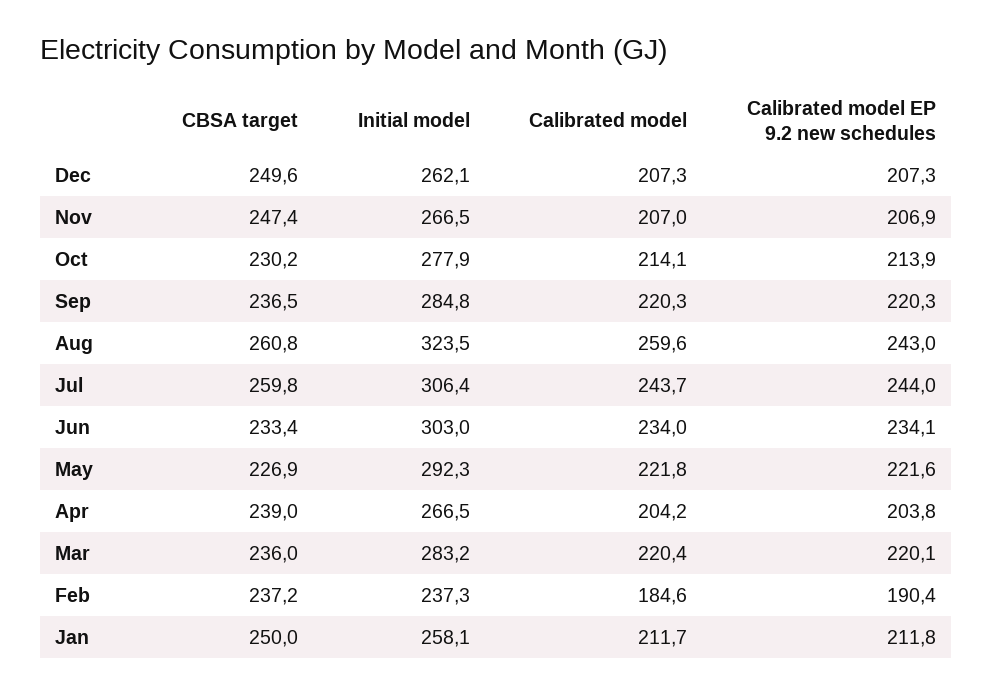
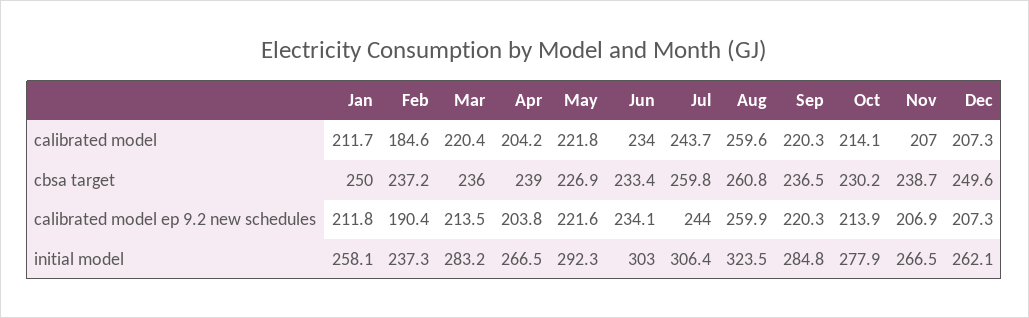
CBSA target, Nov: 247.4 -> 238.7
Calibrated model EP 9.2 new schedules, Aug: 243 -> 259.9
Calibrated model EP 9.2 new schedules, Mar: 220.1 -> 213.5

